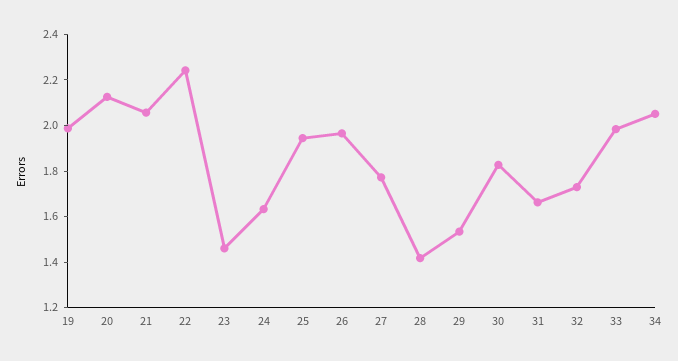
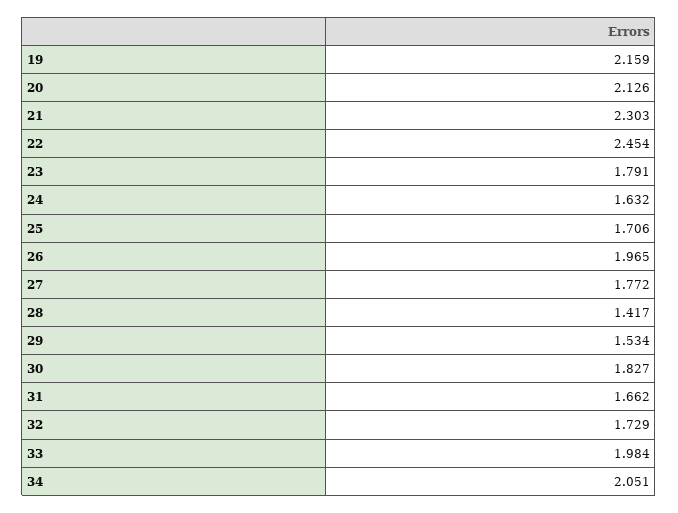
19: 2 -> 2.159
21: 2.05 -> 2.303
22: 2.25 -> 2.454
23: 1.45 -> 1.791
25: 1.95 -> 1.706

